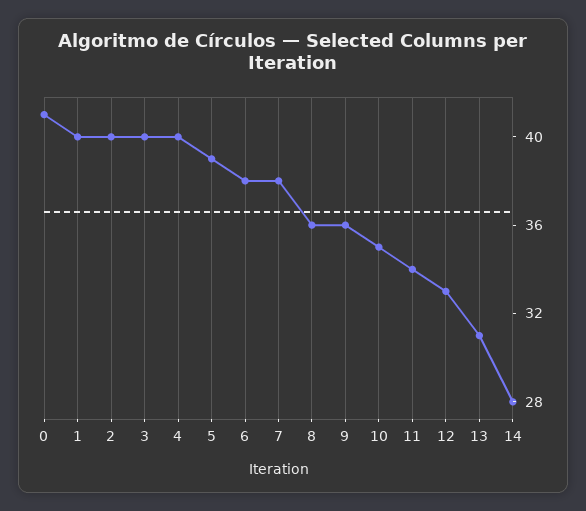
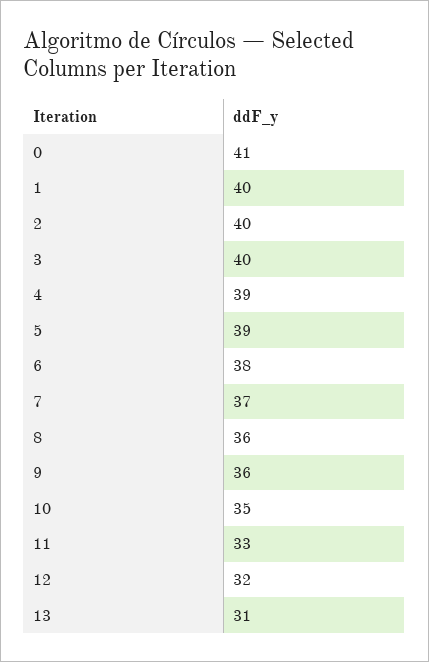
4: 40 -> 39
7: 38 -> 37
11: 34 -> 33
12: 33 -> 32
14: 28 -> none

